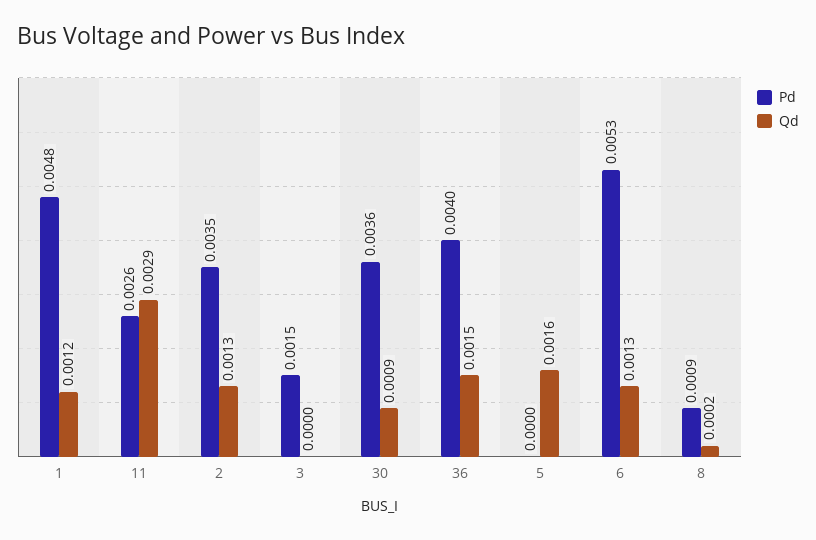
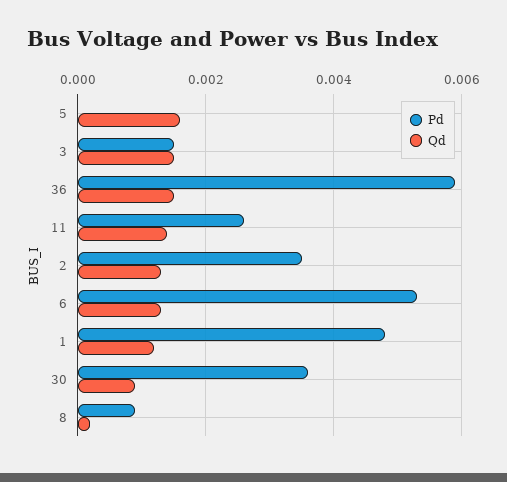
Qd, 11: 0.0029 -> 0.0015
Qd, 3: 0 -> 0.0015
Pd, 36: 0.004 -> 0.006

